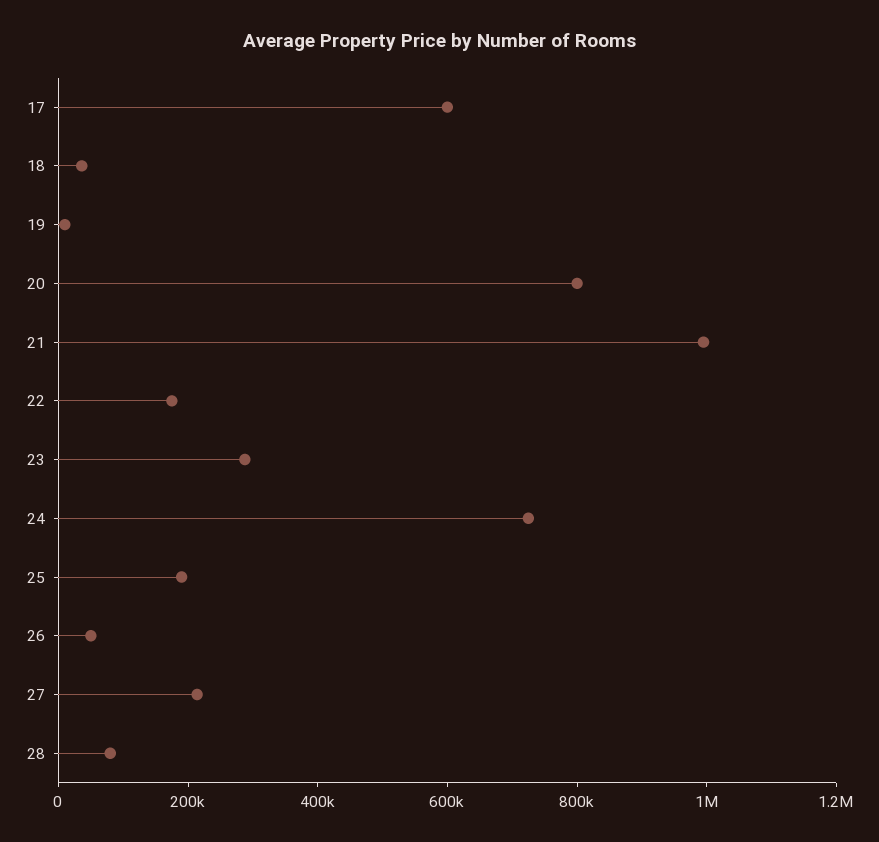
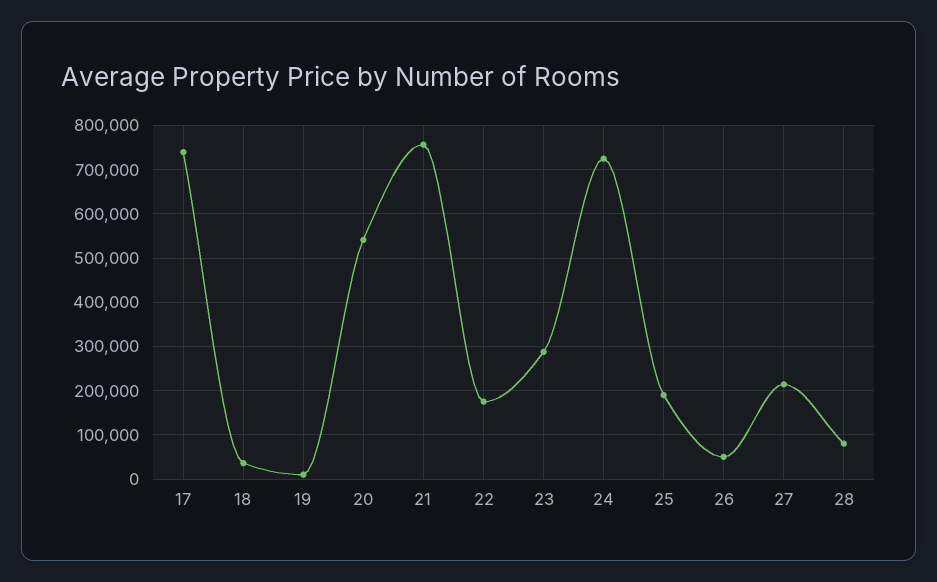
17: 600000 -> 740000
20: 800000 -> 540000
21: 1000000 -> 760000

